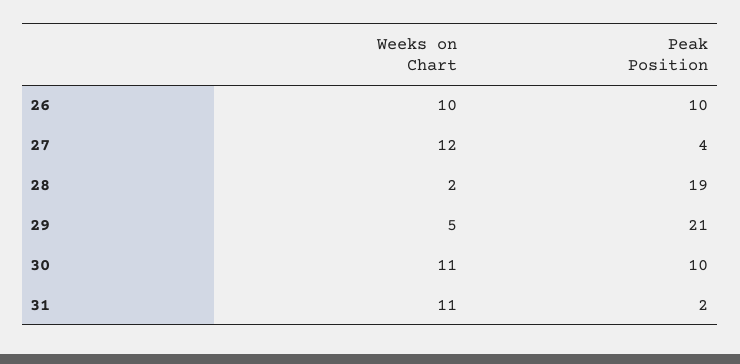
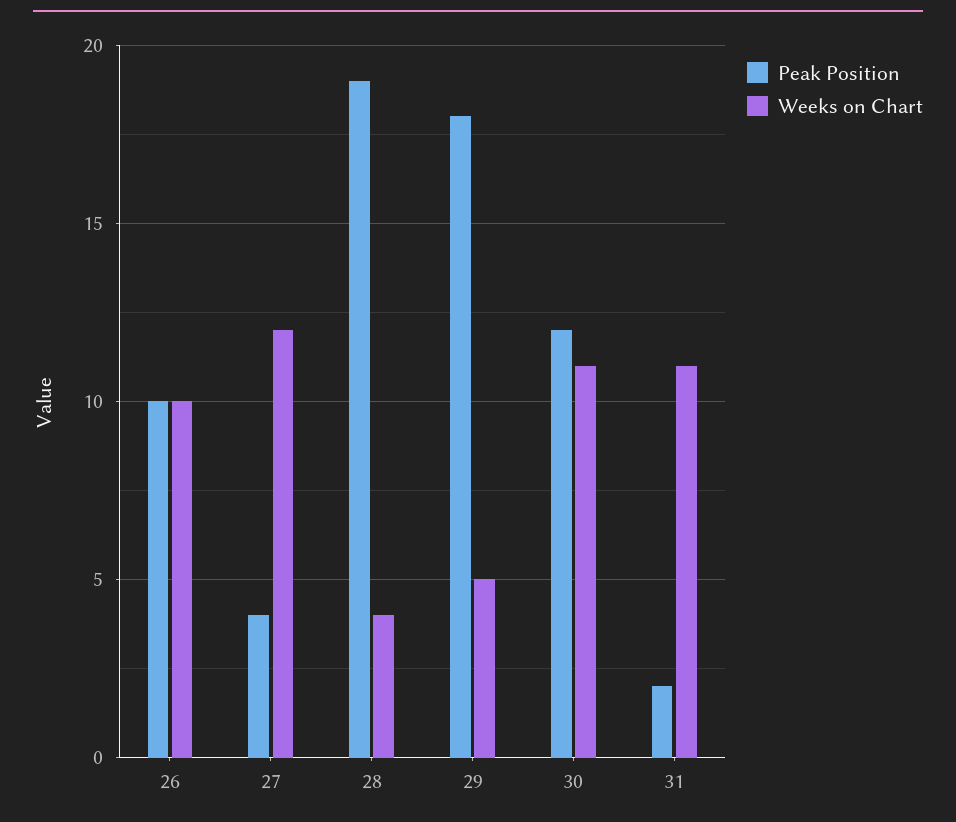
Weeks on Chart, 28: 2 -> 4
Peak Position, 29: 21 -> 18
Peak Position, 30: 10 -> 12

